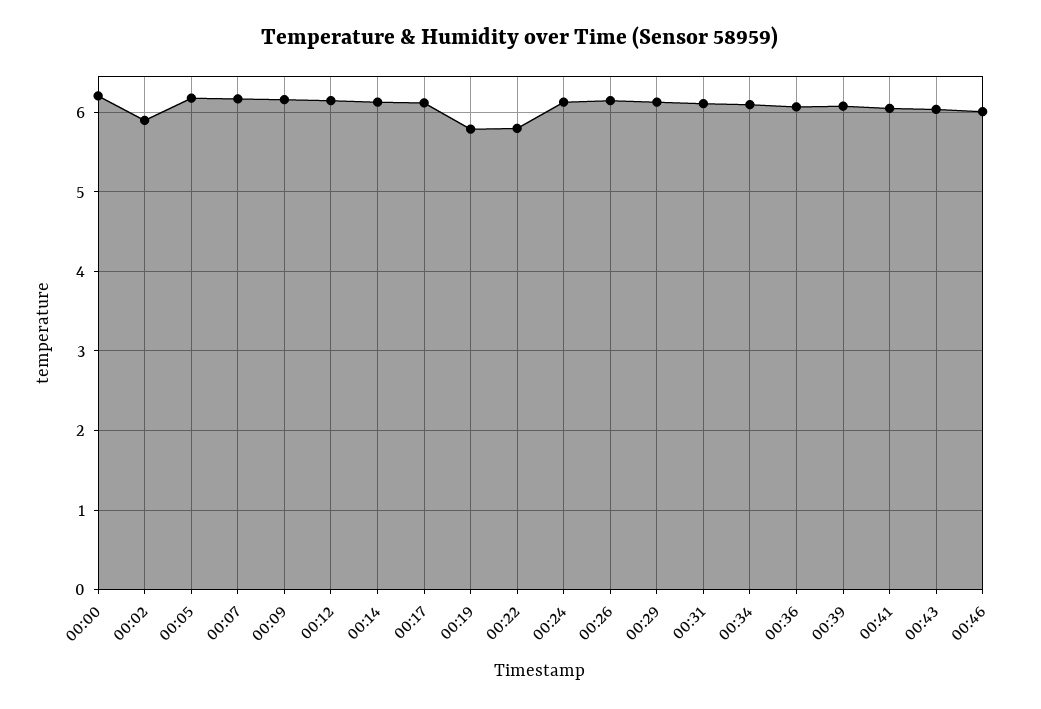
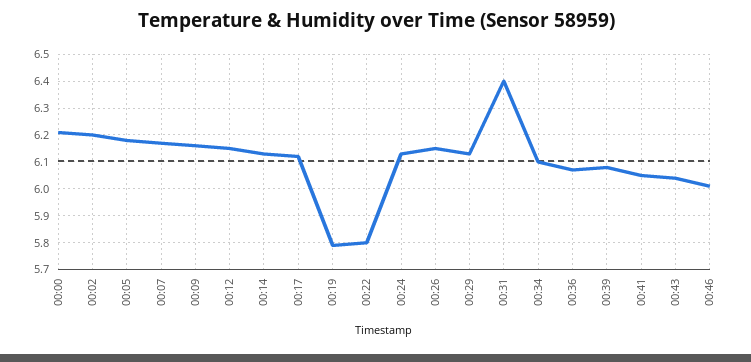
00:02: 5.9 -> 6.2
00:31: 6.1 -> 6.4

